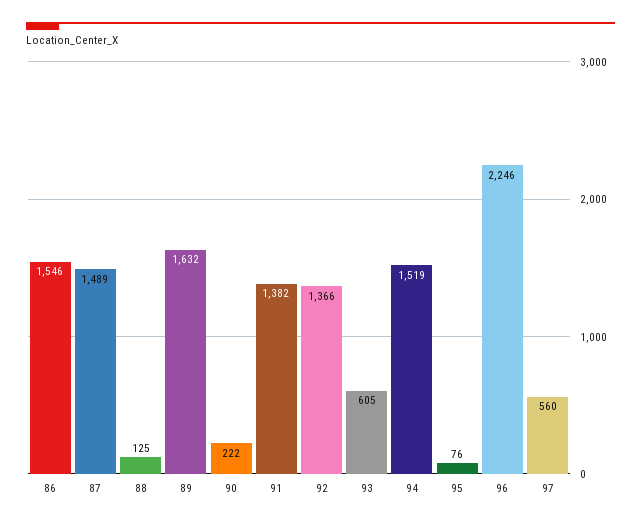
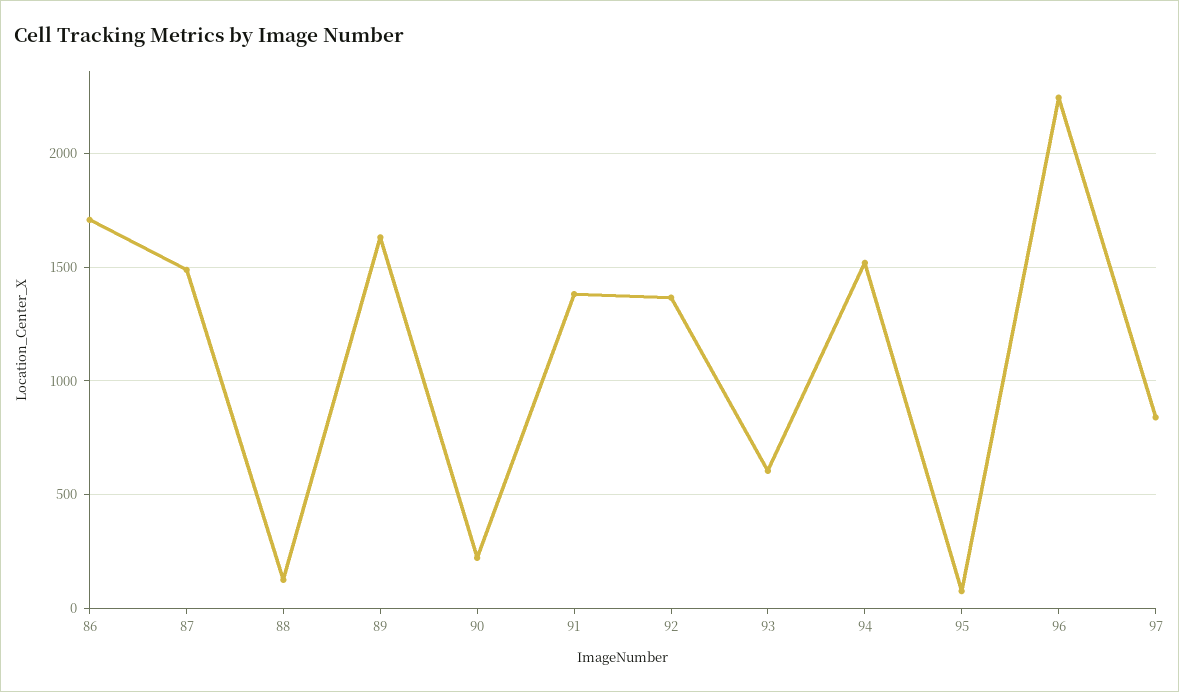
86: 1546 -> 1700
97: 560 -> 850

